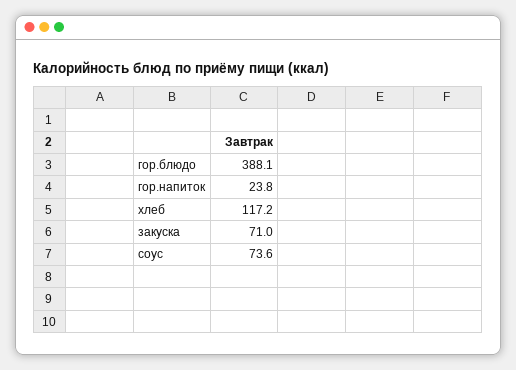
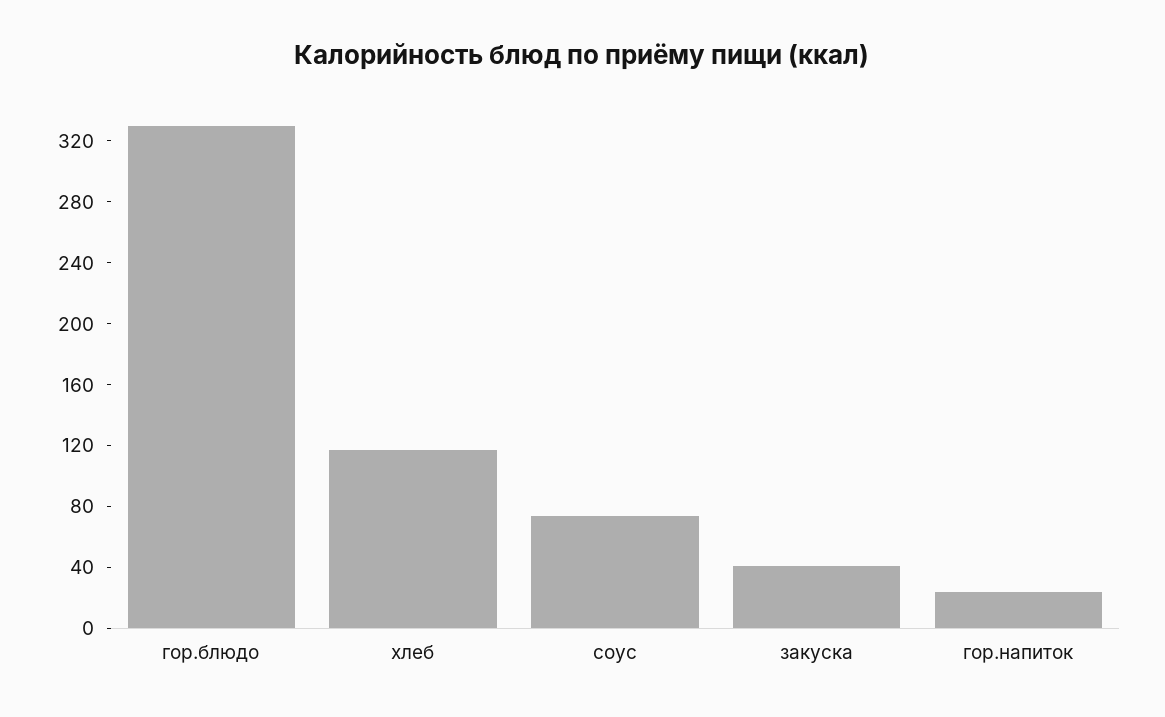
гор.блюдо: 388.1 -> 330
закуска: 71 -> 40

